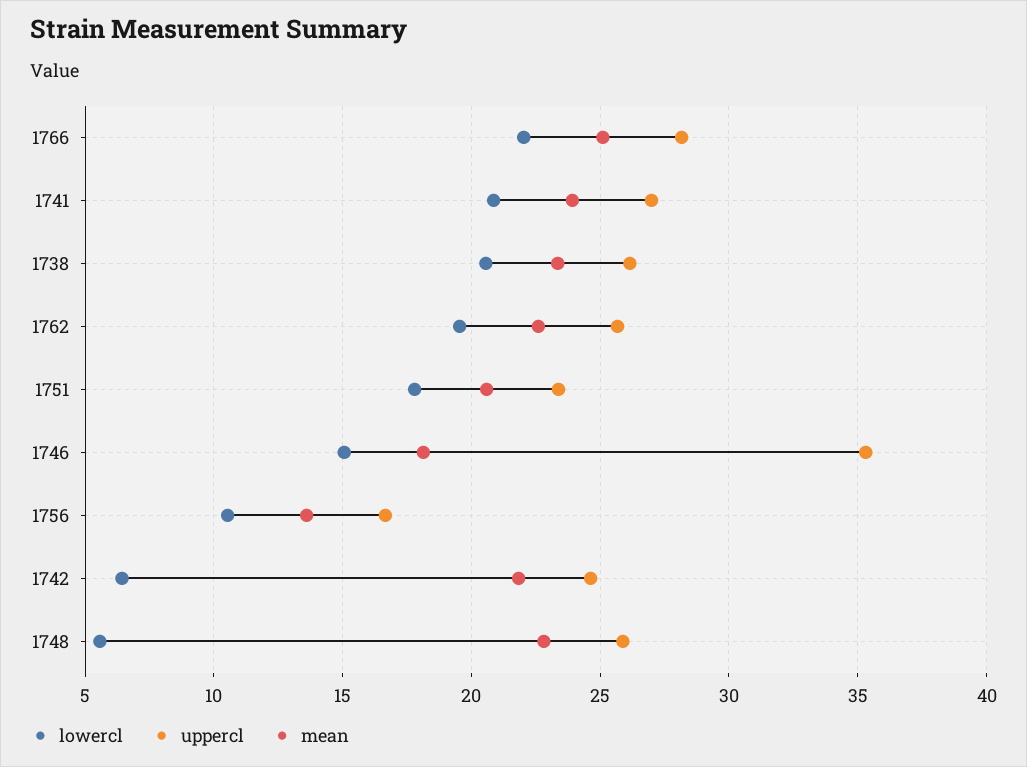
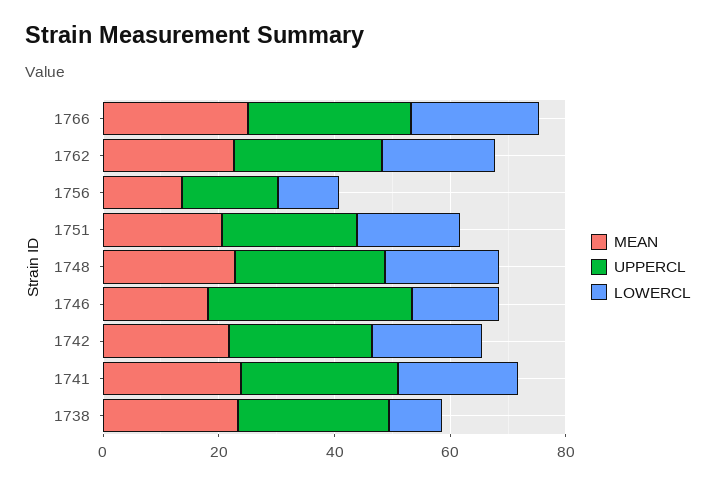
lowercl, 1738: 20.5 -> 10
lowercl, 1742: 6.5 -> 20
lowercl, 1748: 5.5 -> 20

